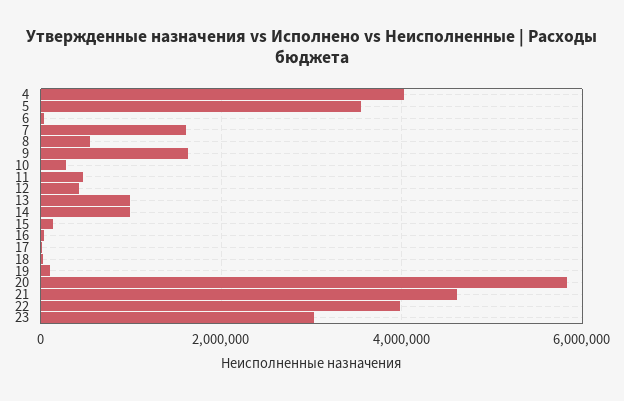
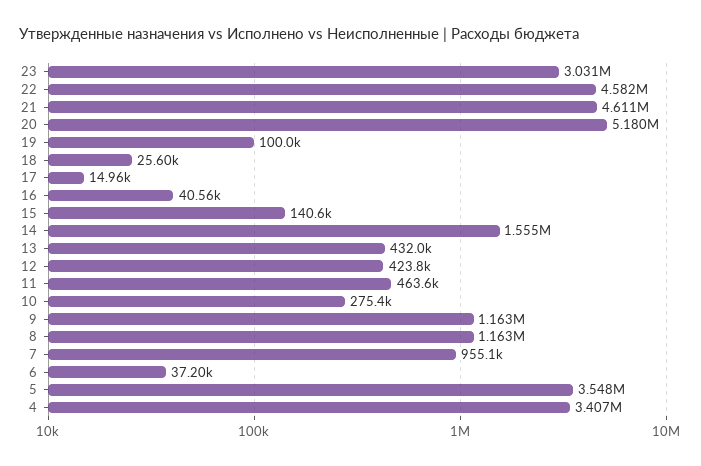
4: 4000000 -> 3407000
7: 1600000 -> 955100
8: 600000 -> 1163000
9: 1600000 -> 1163000
13: 1000000 -> 432000
14: 1000000 -> 1555000
20: 5800000 -> 5180000
22: 4000000 -> 4582000

